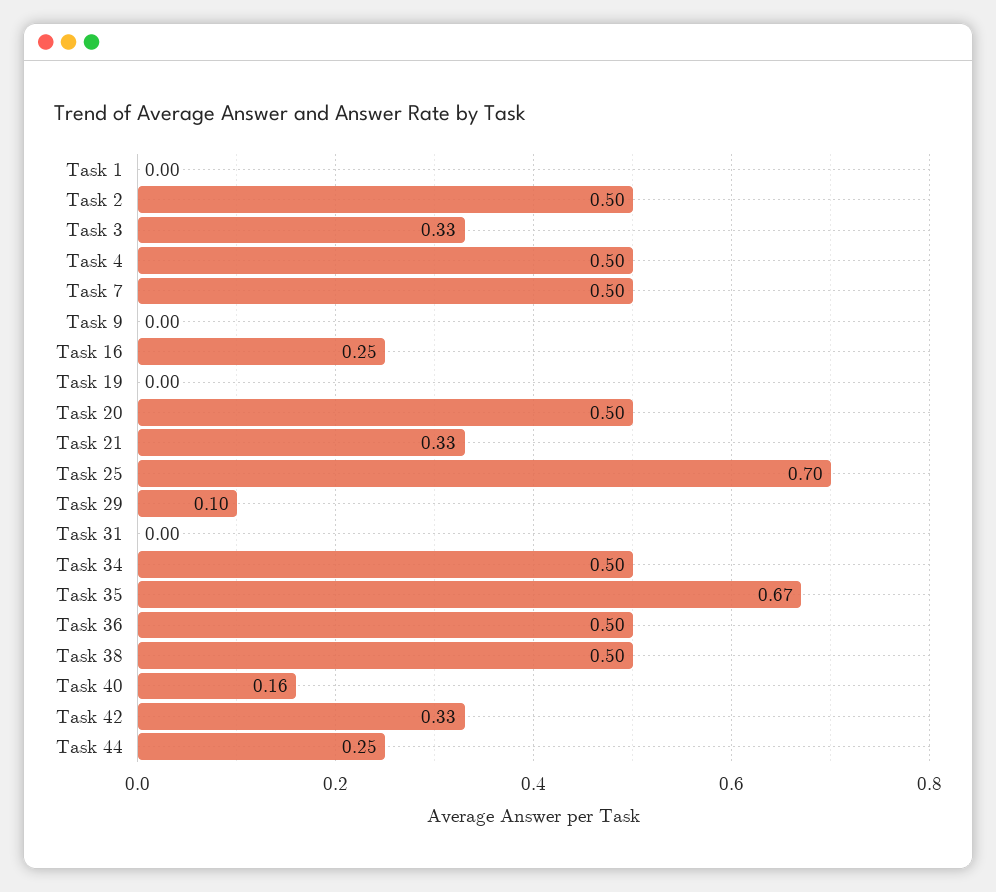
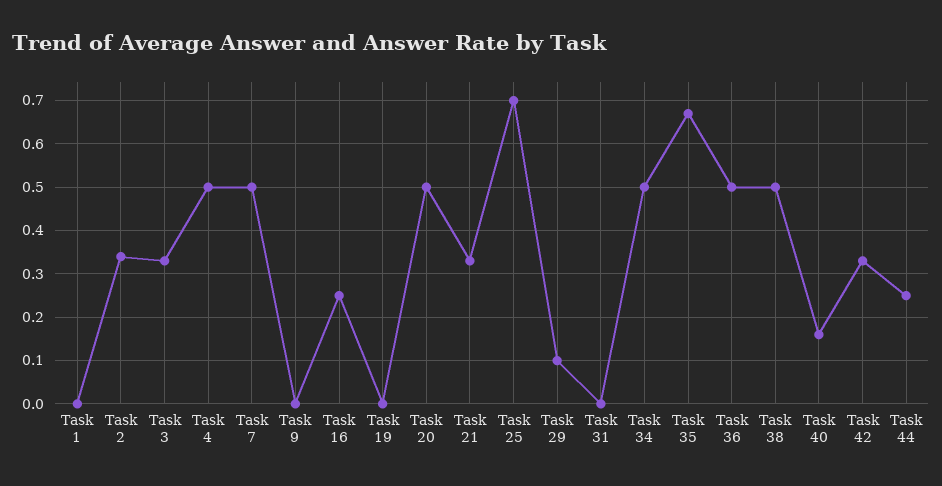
Task 2: 0.5 -> 0.35

